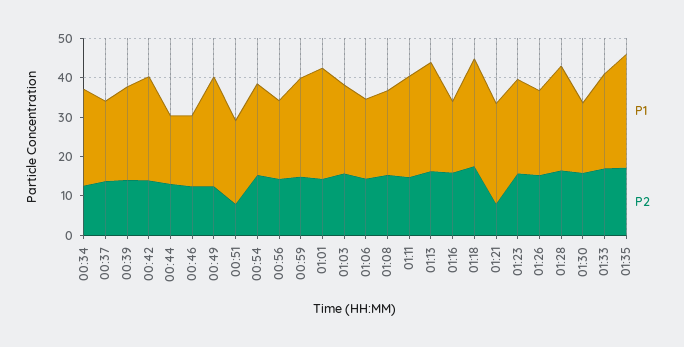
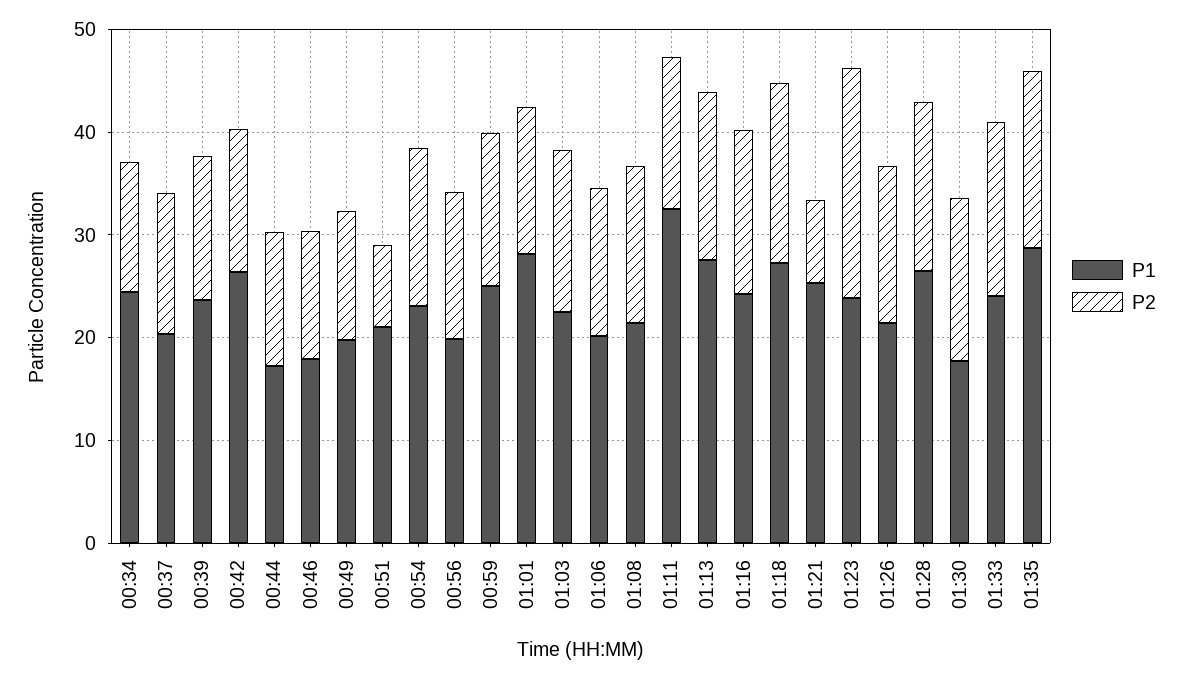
P1, 00:49: 27.5 -> 20
P1, 01:11: 25 -> 32
P1, 01:16: 17.5 -> 24
P2, 01:23: 15 -> 22

